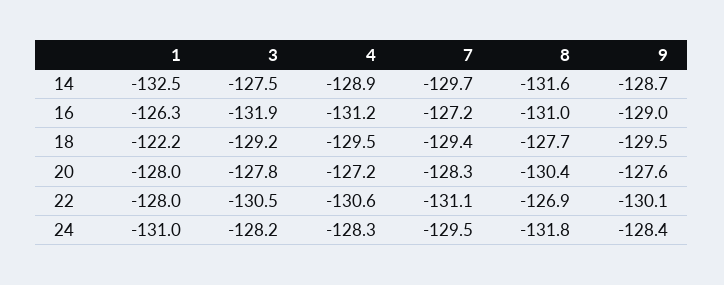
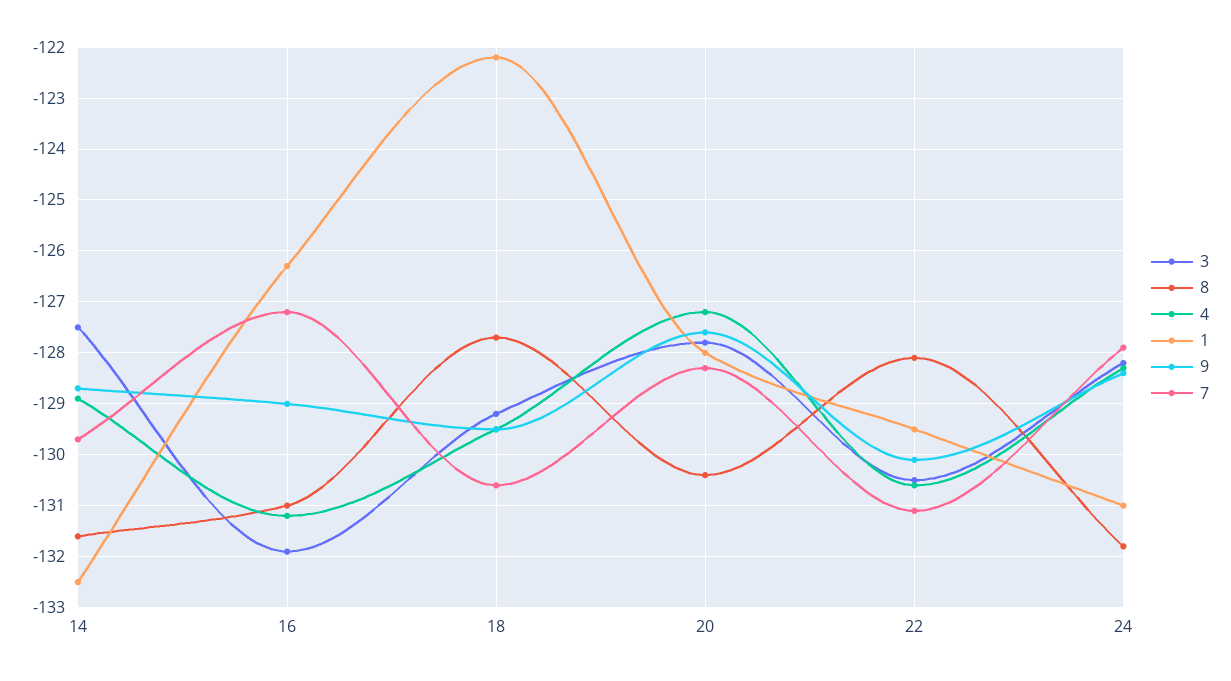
7, 18: -129.4 -> -130.5
1, 22: -128 -> -129.5
8, 22: -126.9 -> -128
7, 24: -129.5 -> -128

